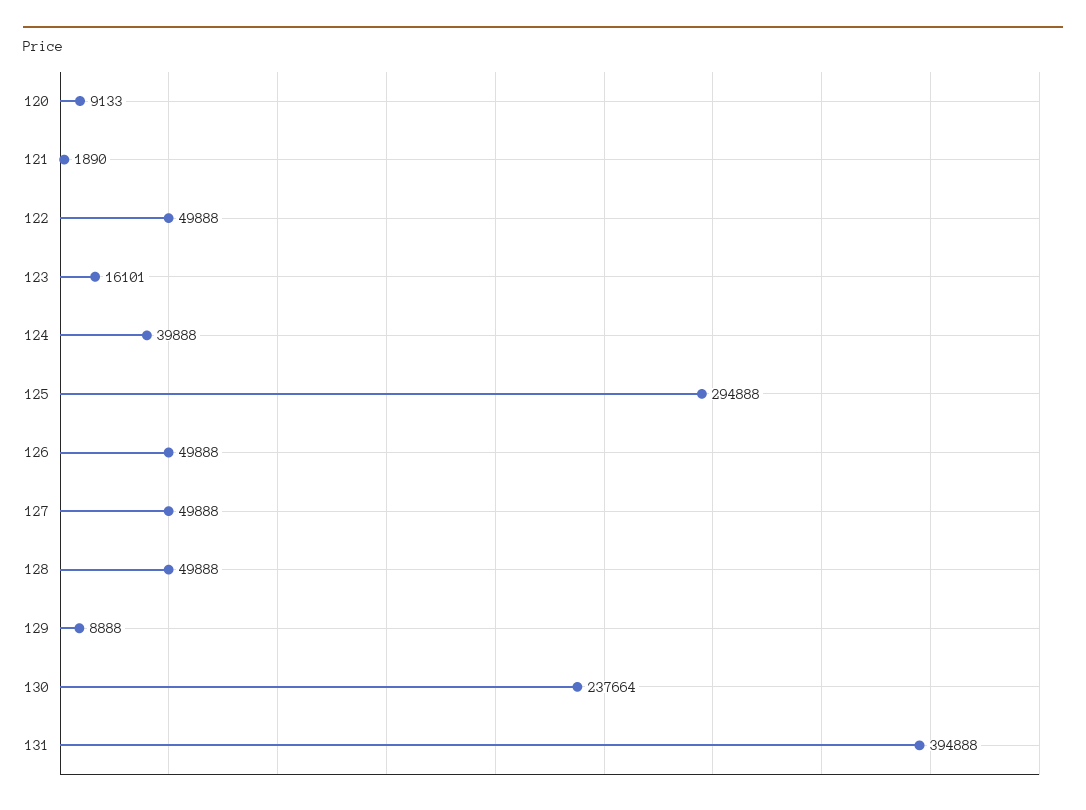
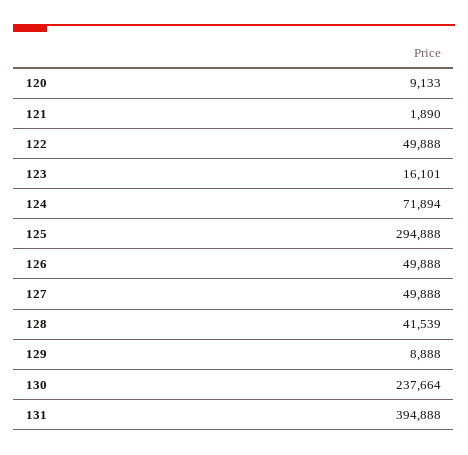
124: 39888 -> 71894
128: 49888 -> 41539

